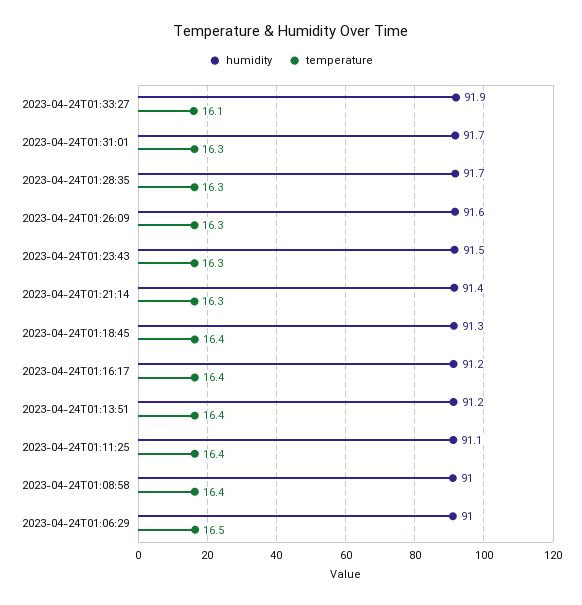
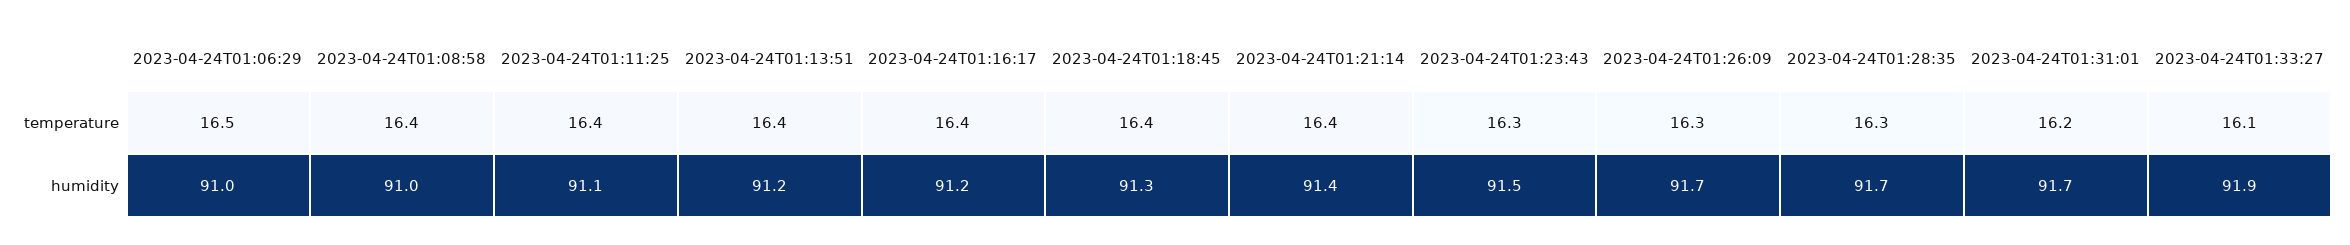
temperature, 2023-04-24T01:31:01: 16.3 -> 16.2
humidity, 2023-04-24T01:26:09: 91.6 -> 91.7
temperature, 2023-04-24T01:21:14: 16.3 -> 16.4

